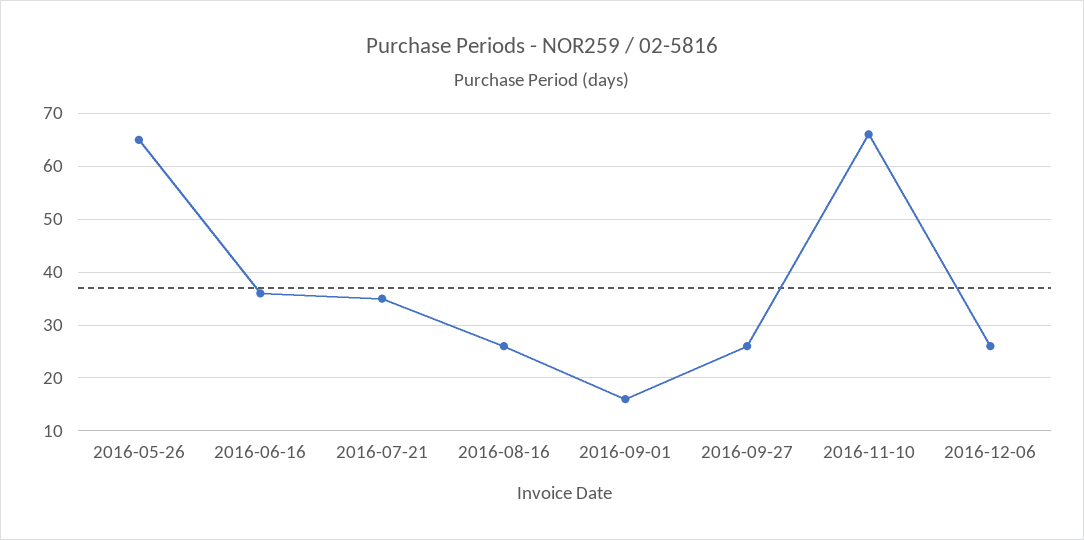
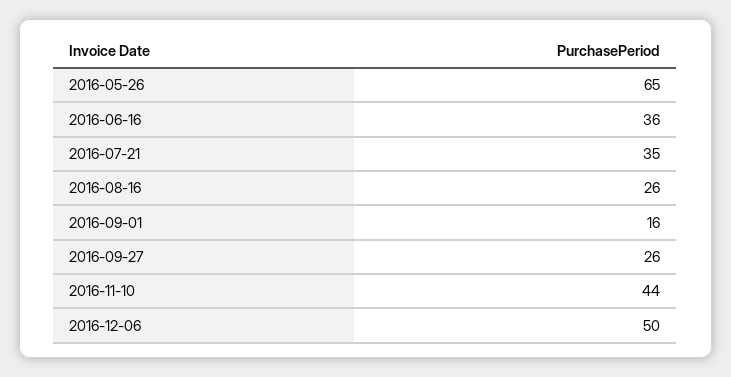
2016-11-10: 65 -> 44
2016-12-06: 25 -> 50

